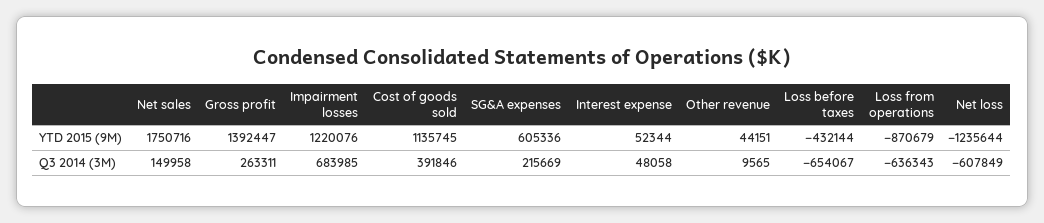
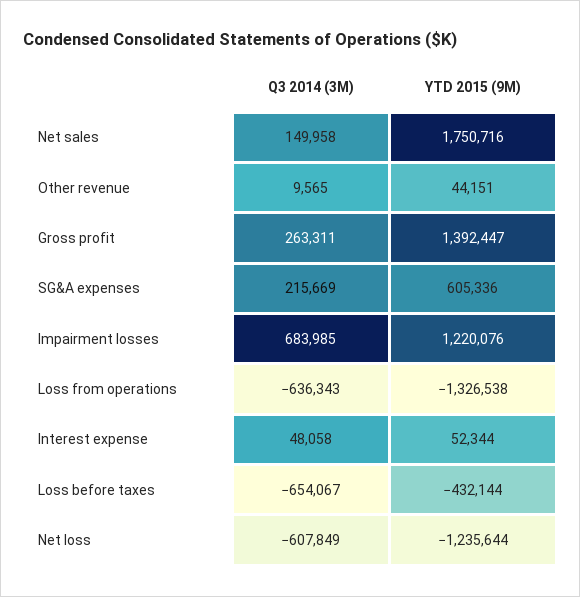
Cost of goods sold, YTD 2015 (9M): 1135745 -> none
Loss from operations, YTD 2015 (9M): -870679 -> -1326538
Cost of goods sold, Q3 2014 (3M): 391846 -> none

